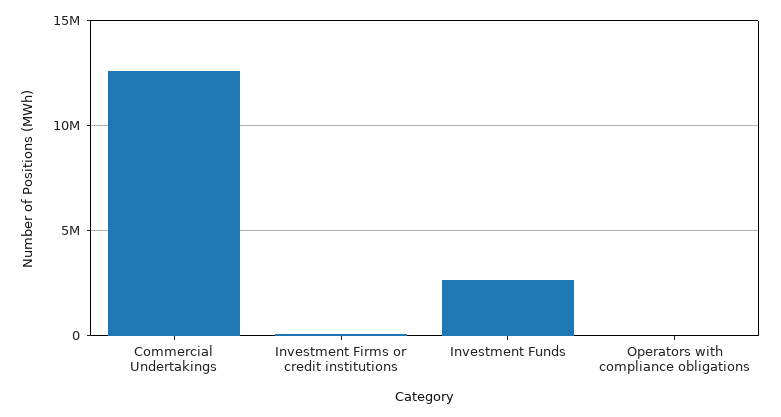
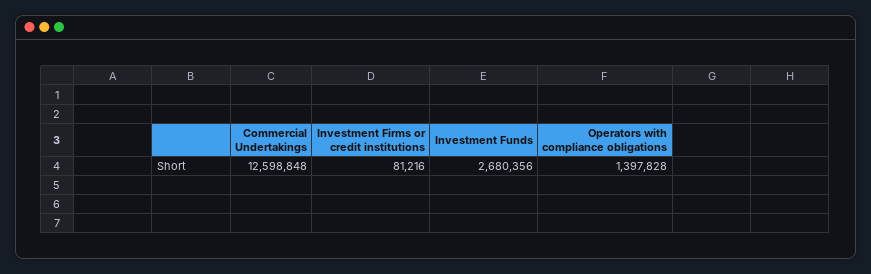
Operators with compliance obligations: 0 -> 1397828

